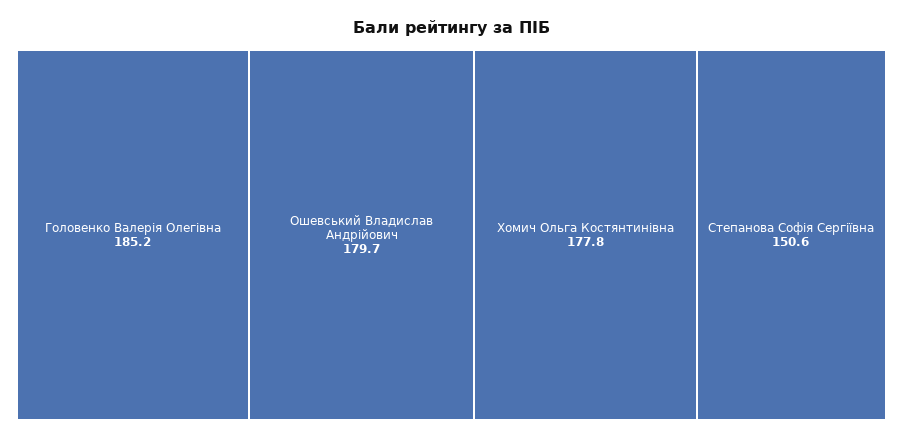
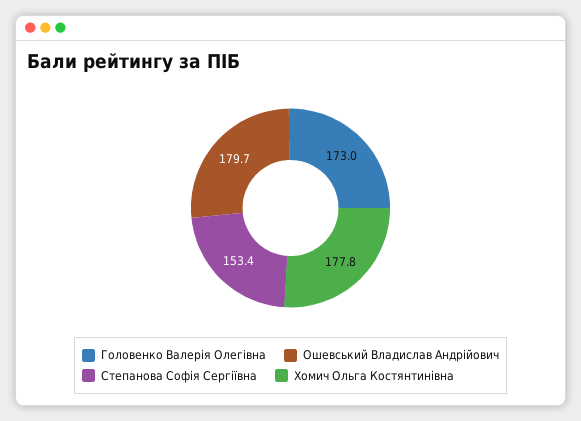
Головенко Валерія Олегівна: 185.2 -> 173
Степанова Софія Сергіївна: 150.6 -> 153.4

